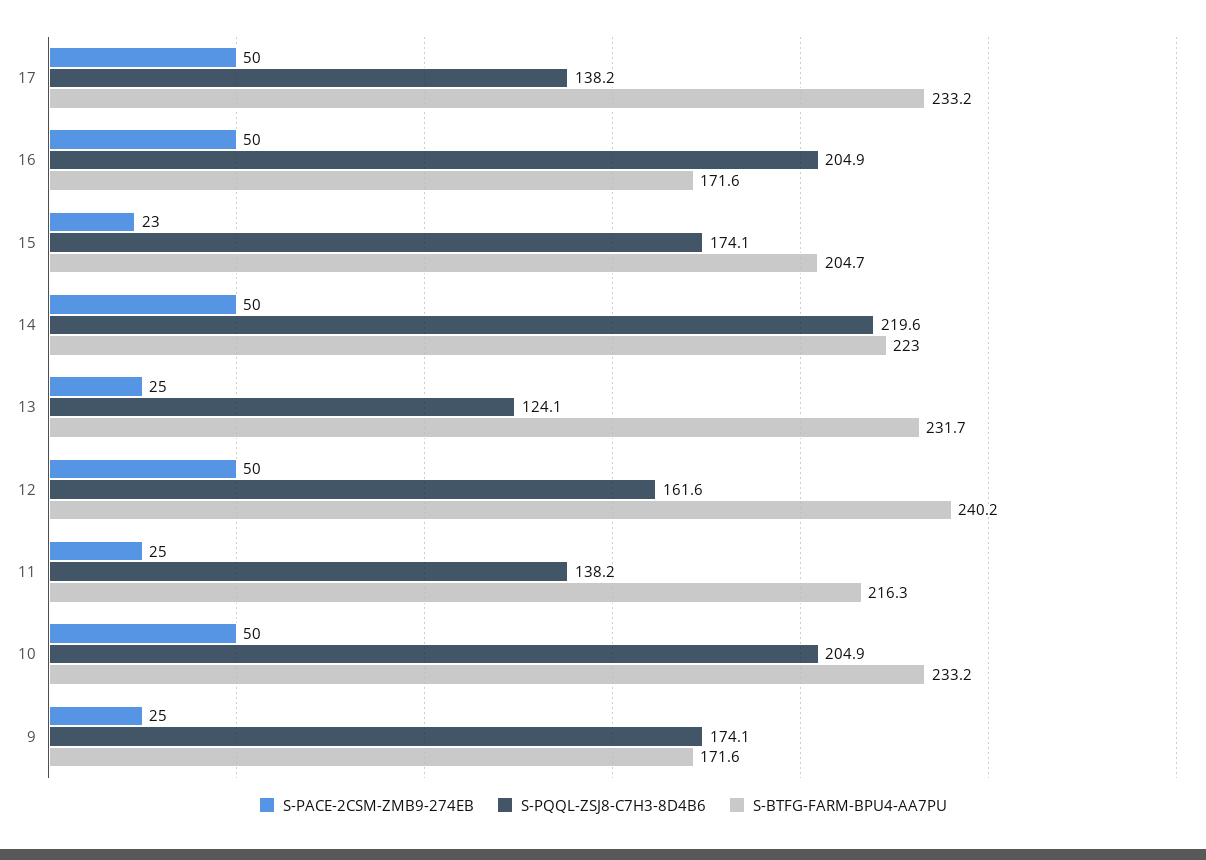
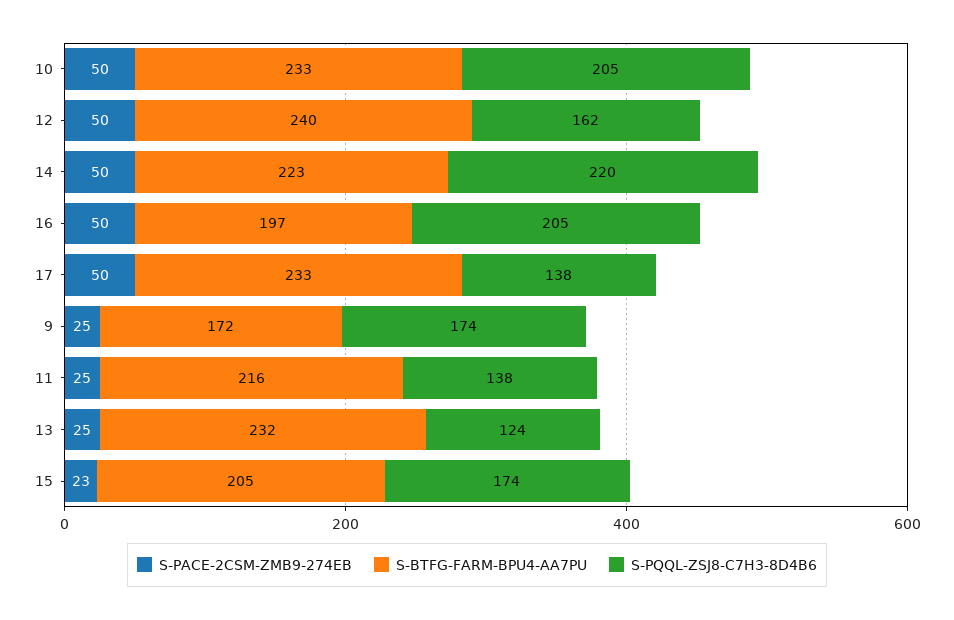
S-BTFG-FARM-BPU4-AA7PU, 16: 171.6 -> 197

